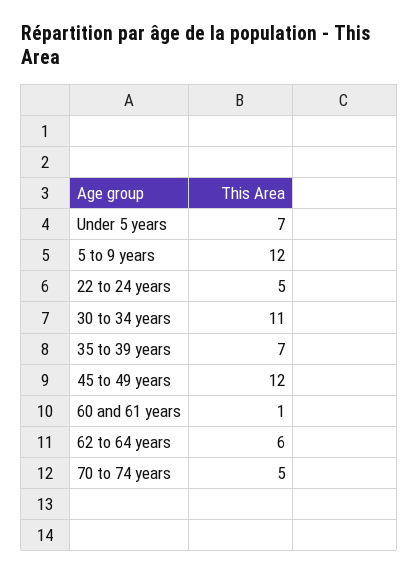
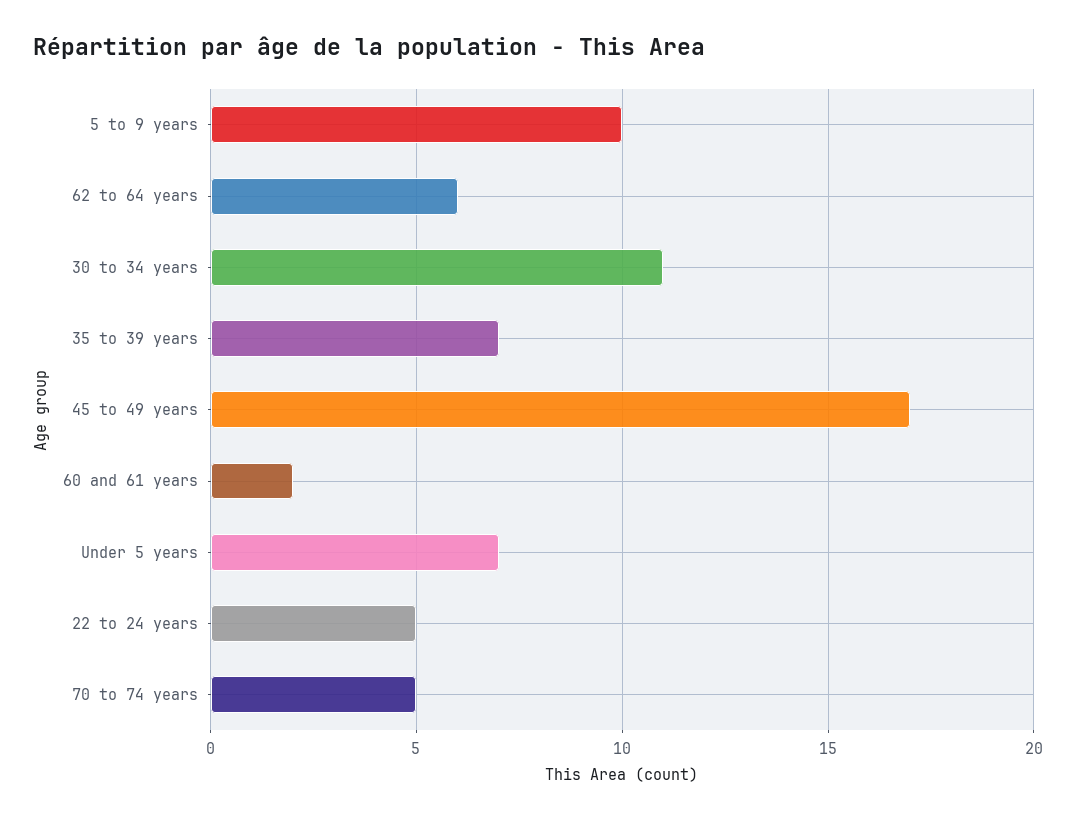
5 to 9 years: 12 -> 10
45 to 49 years: 12 -> 17
60 and 61 years: 1 -> 2

